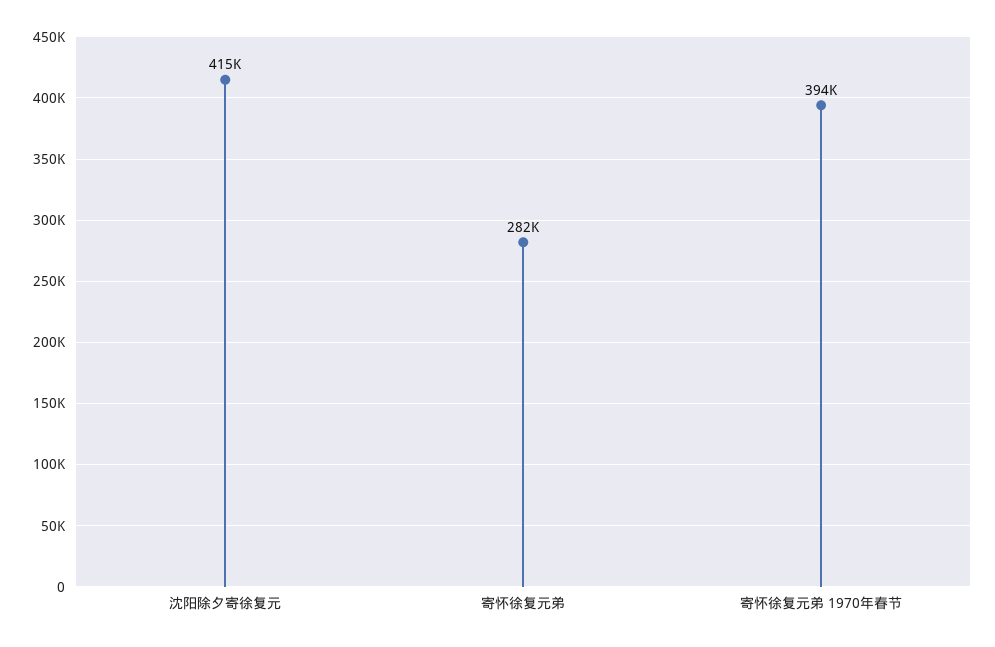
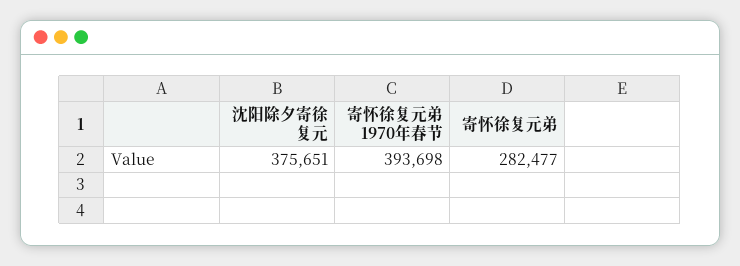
沈阳除夕寄徐复元: 415000 -> 375651

